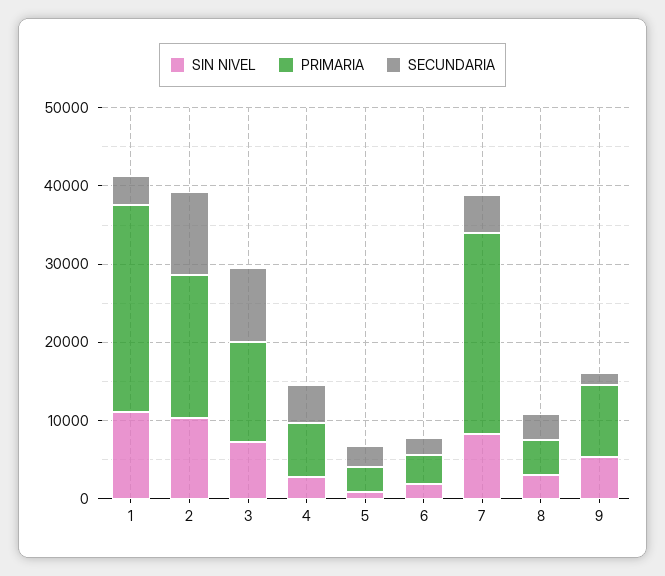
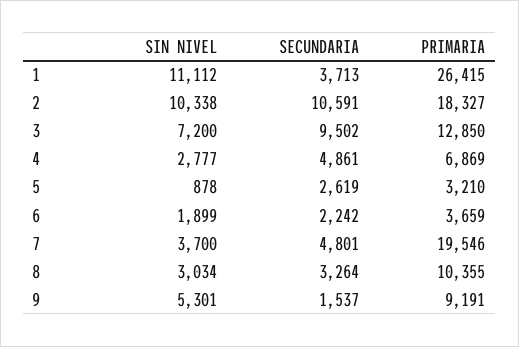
SIN NIVEL, 7: 8000 -> 3700
PRIMARIA, 7: 26000 -> 19546
PRIMARIA, 8: 4000 -> 10355

